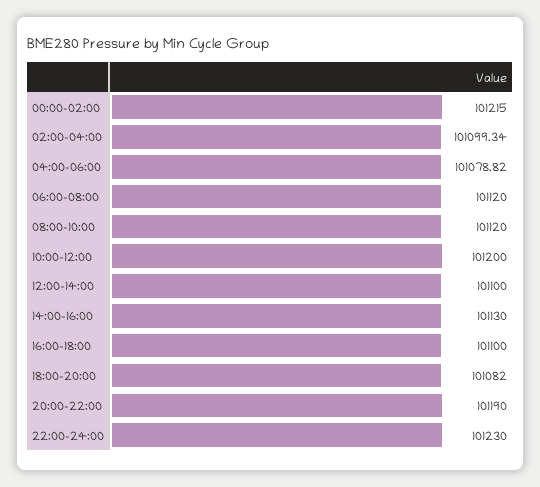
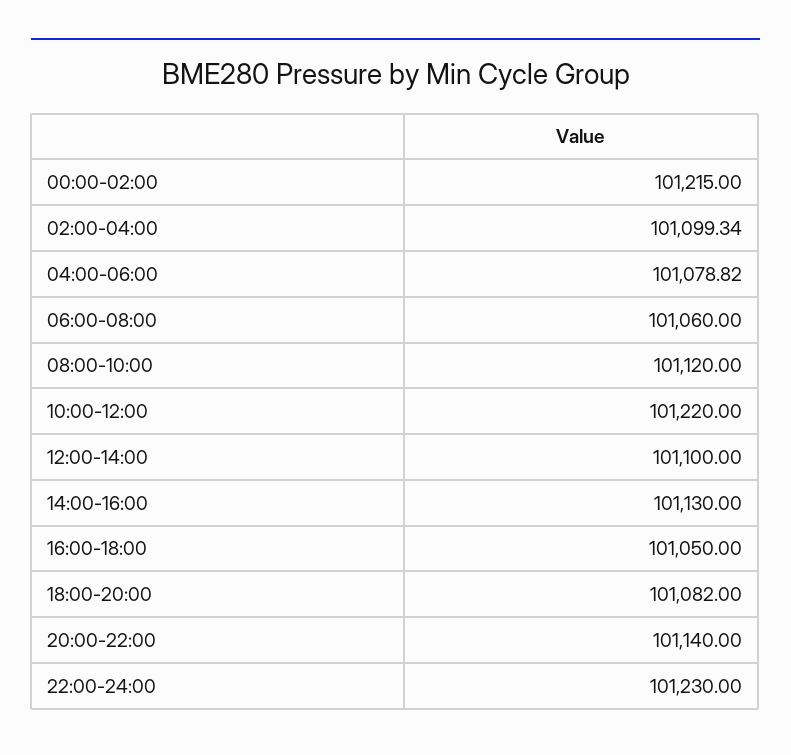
06:00-08:00: 101120 -> 101060
10:00-12:00: 101200 -> 101220
16:00-18:00: 101100 -> 101050
20:00-22:00: 101190 -> 101140

